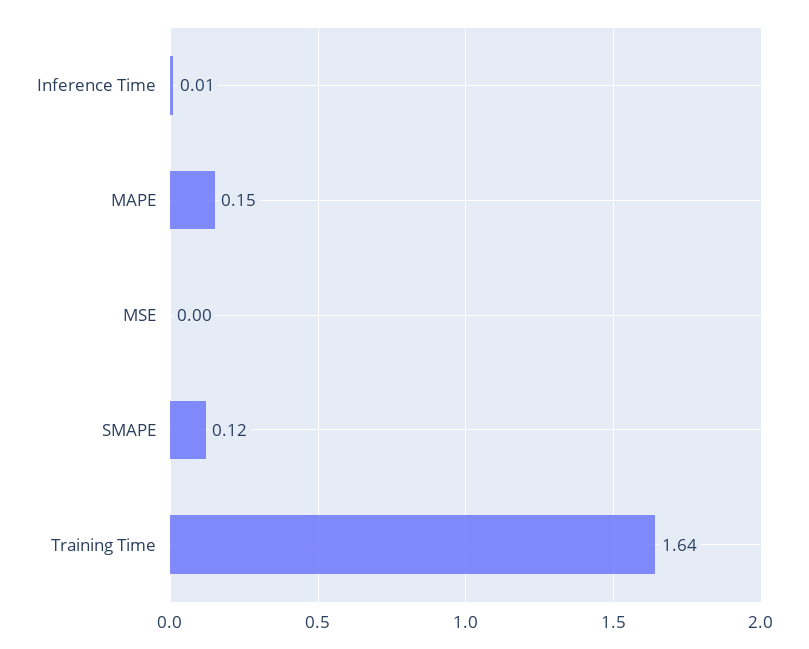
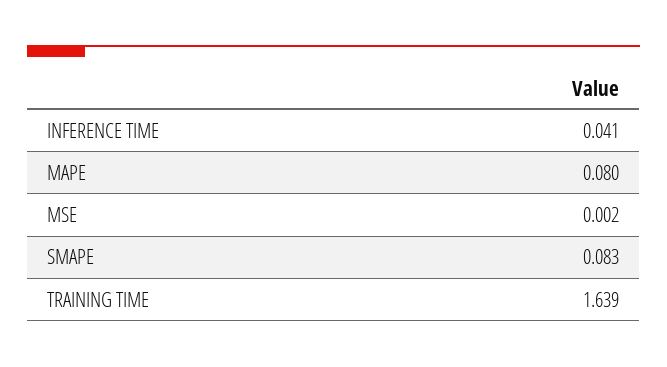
Inference Time: 0.01 -> 0.041
MAPE: 0.15 -> 0.08
SMAPE: 0.12 -> 0.083

